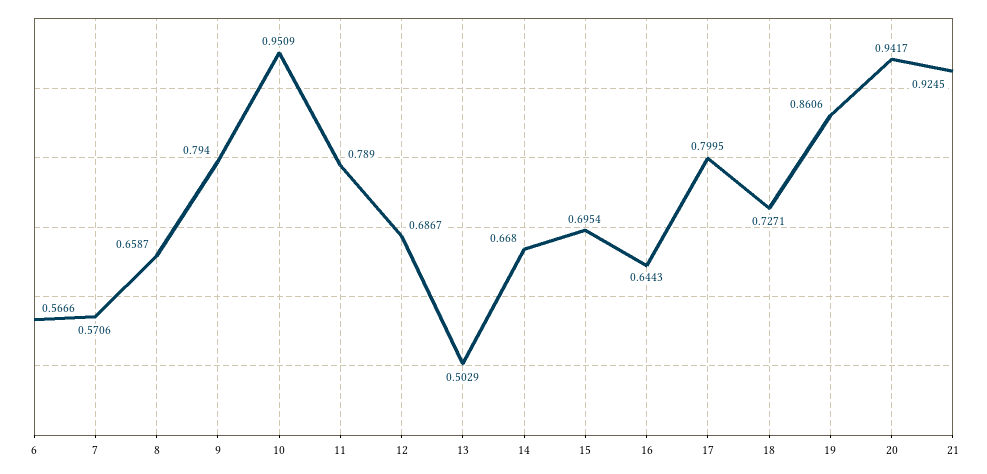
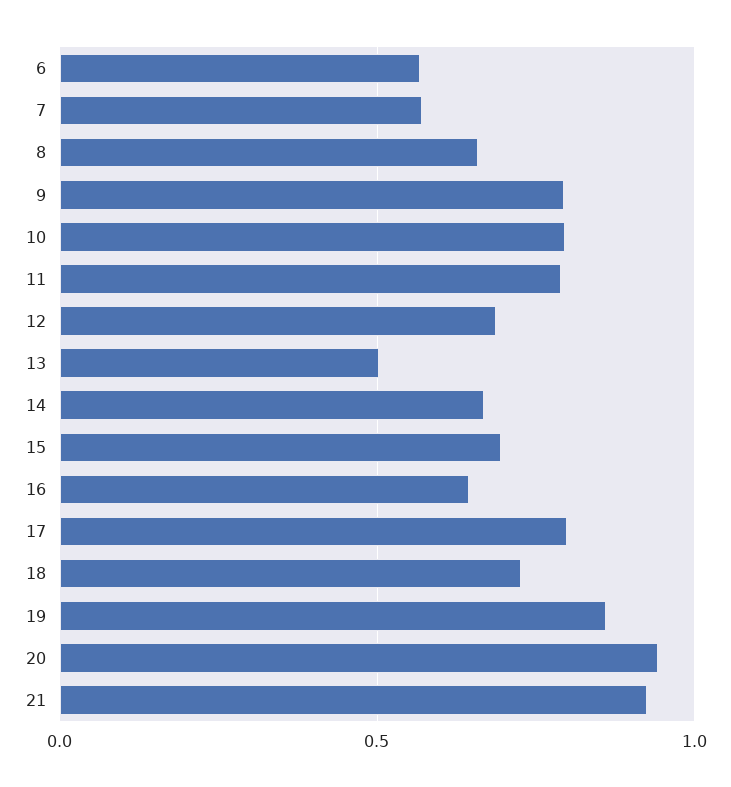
10: 0.9509 -> 0.8

